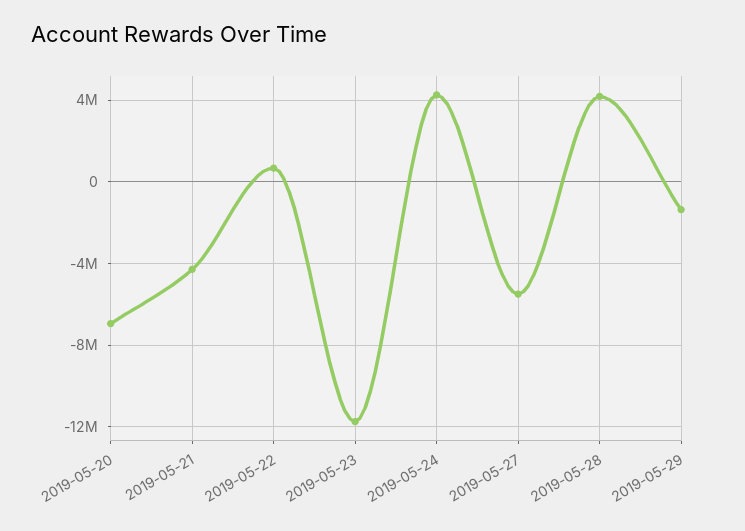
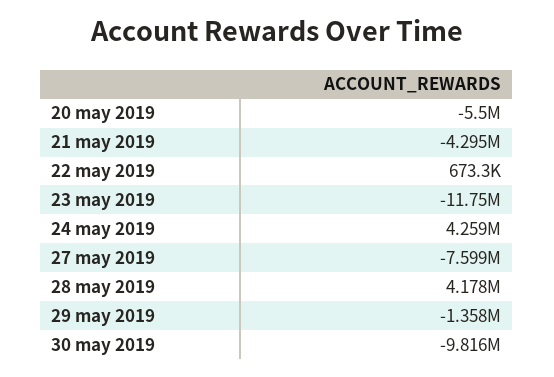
2019-05-20: -7000000 -> -5500000
2019-05-27: -5500000 -> -7599000
30 may 2019: none -> -9816000

